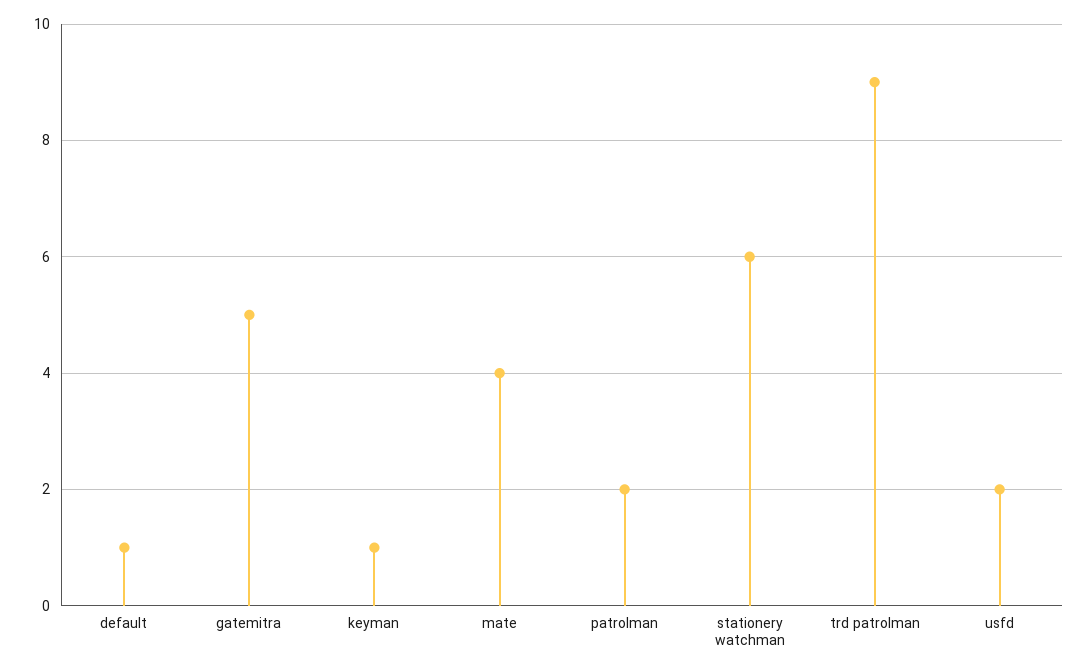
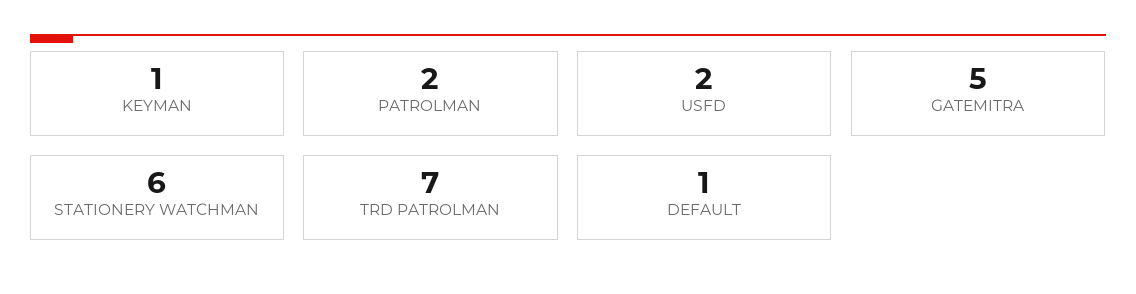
mate: 4 -> none
trd patrolman: 9 -> 7

